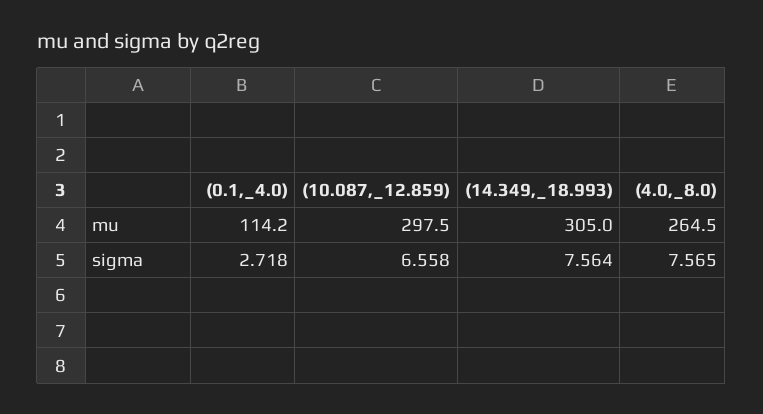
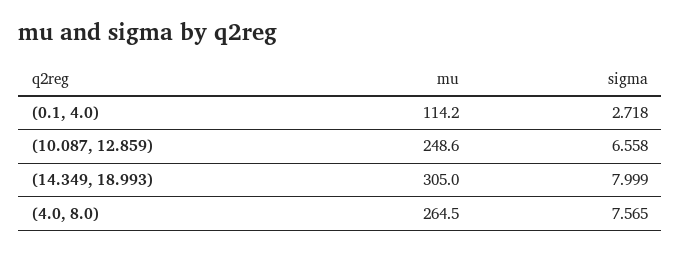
(10.087,_12.859), mu: 297.5 -> 248.6
(14.349,_18.993), sigma: 7.564 -> 7.999

